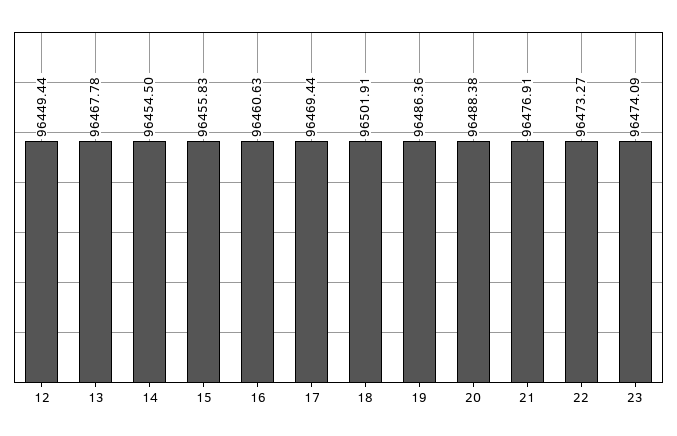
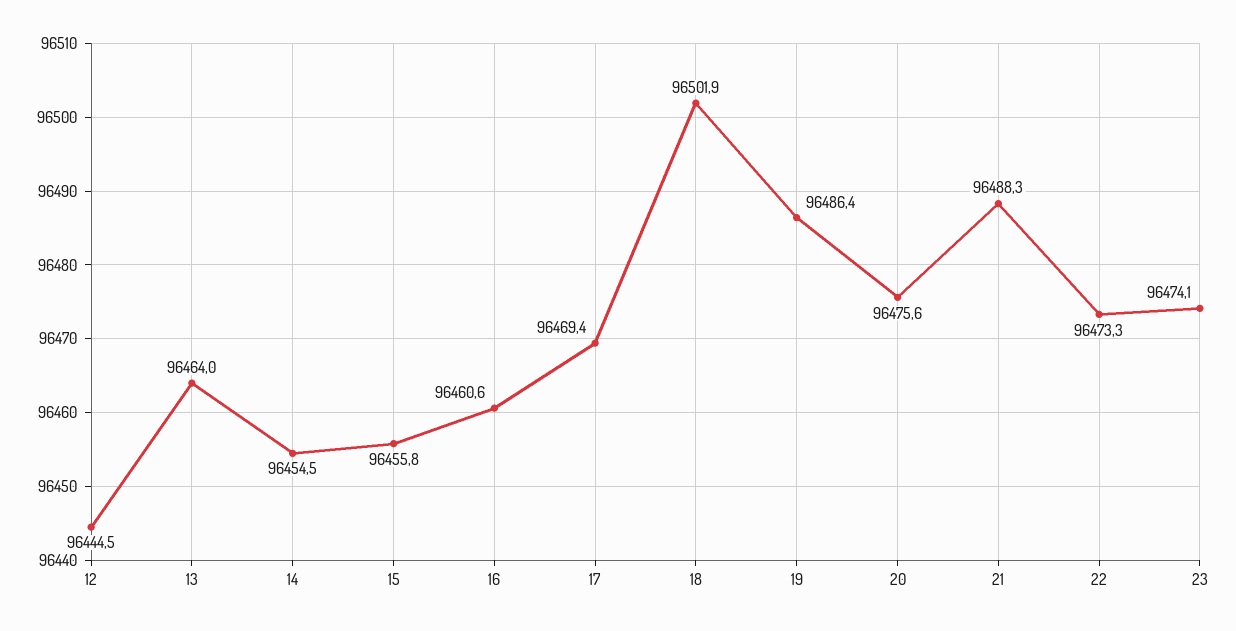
12: 96449.44 -> 96444.5
13: 96467.78 -> 96464
20: 96488.38 -> 96475.6
21: 96476.91 -> 96488.3

